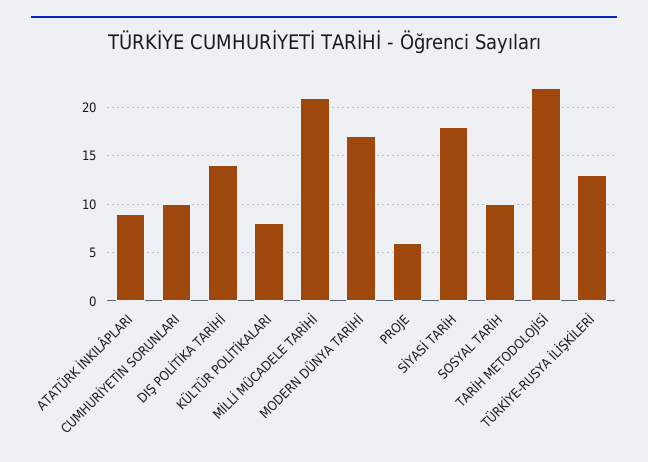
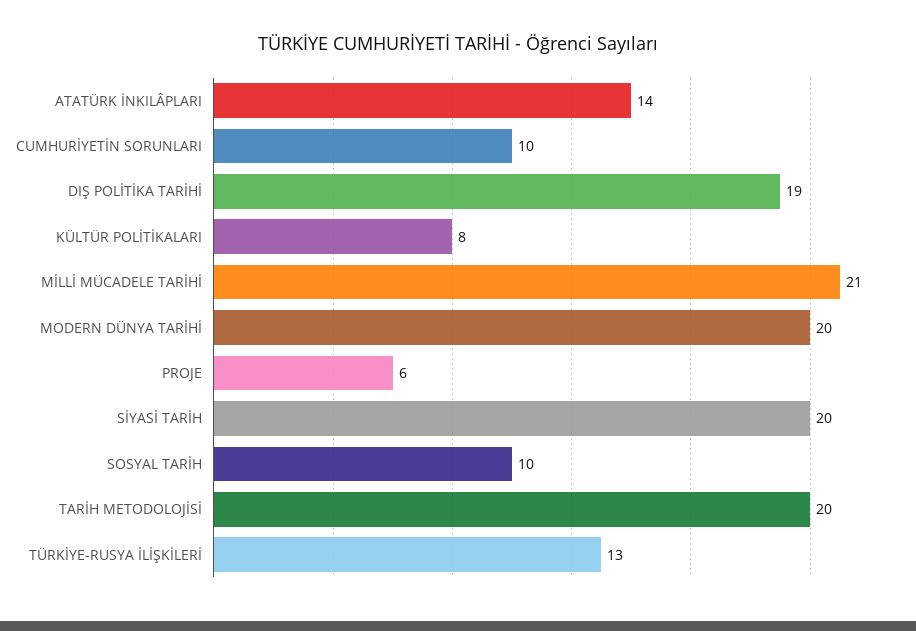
ATATÜRK İNKILÂPLARI: 9 -> 14
DIŞ POLİTİKA TARİHİ: 14 -> 19
MODERN DÜNYA TARİHİ: 17 -> 20
SİYASİ TARİH: 18 -> 20
TARİH METODOLOJİSİ: 22 -> 20

